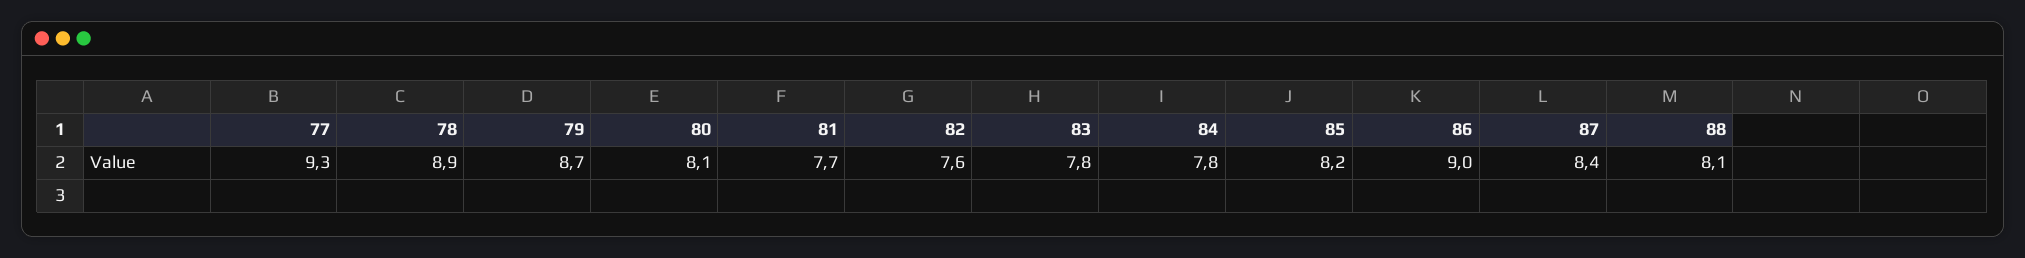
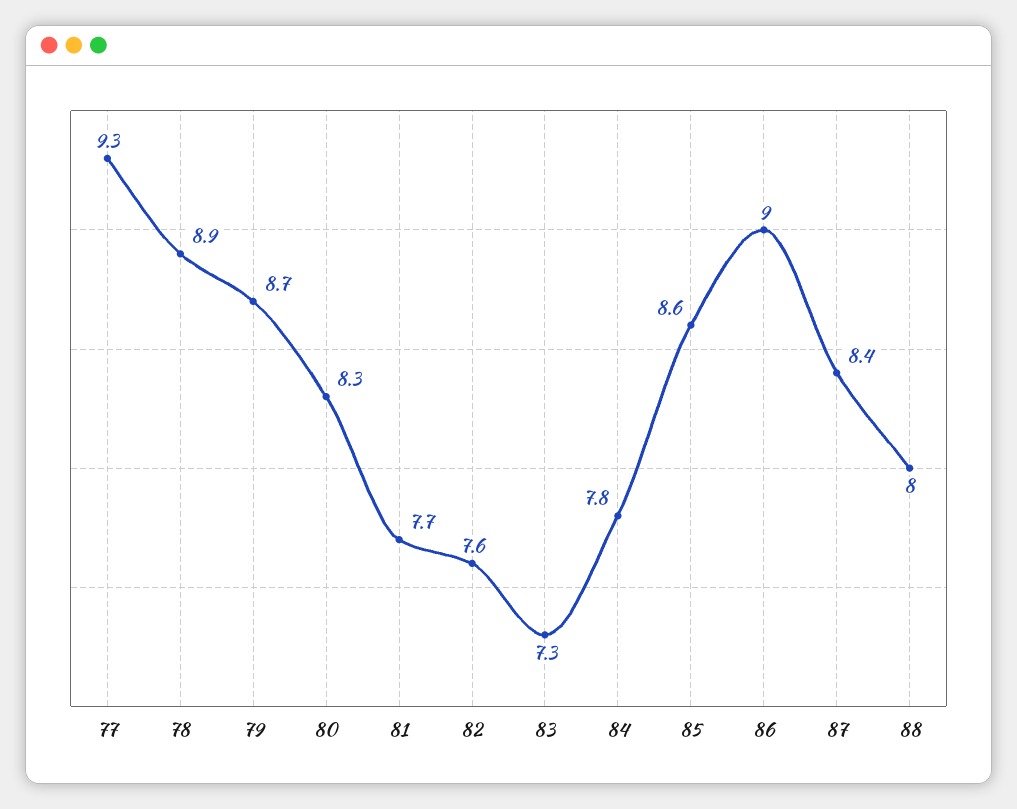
80: 8.1 -> 8.3
83: 7.8 -> 7.3
85: 8.2 -> 8.6
88: 8.1 -> 8

